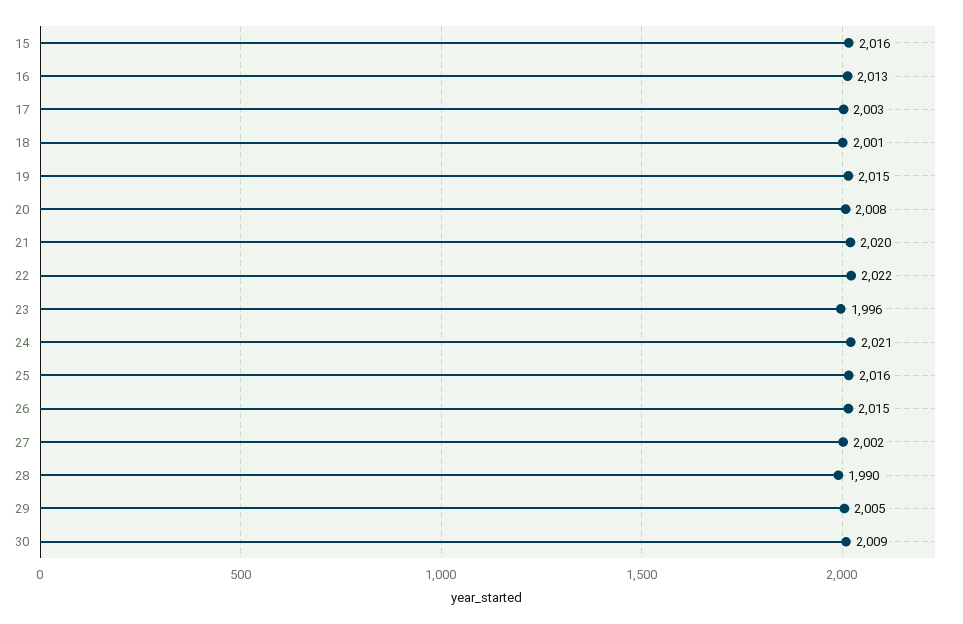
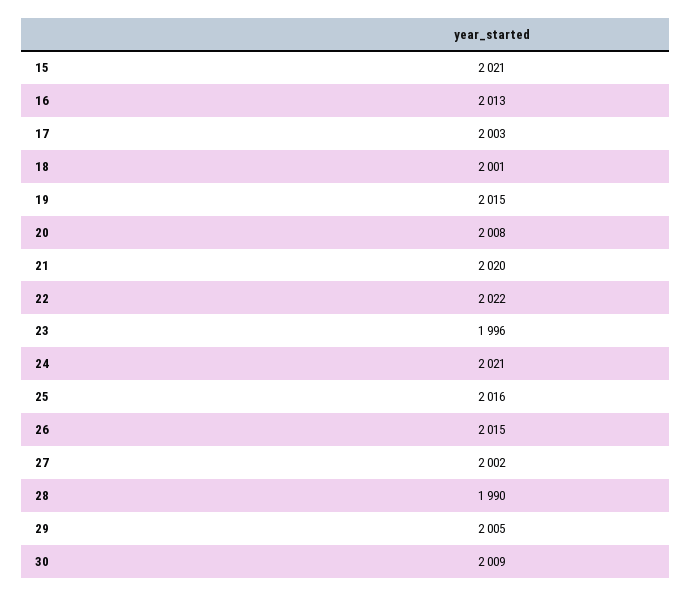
15: 2016 -> 2021

